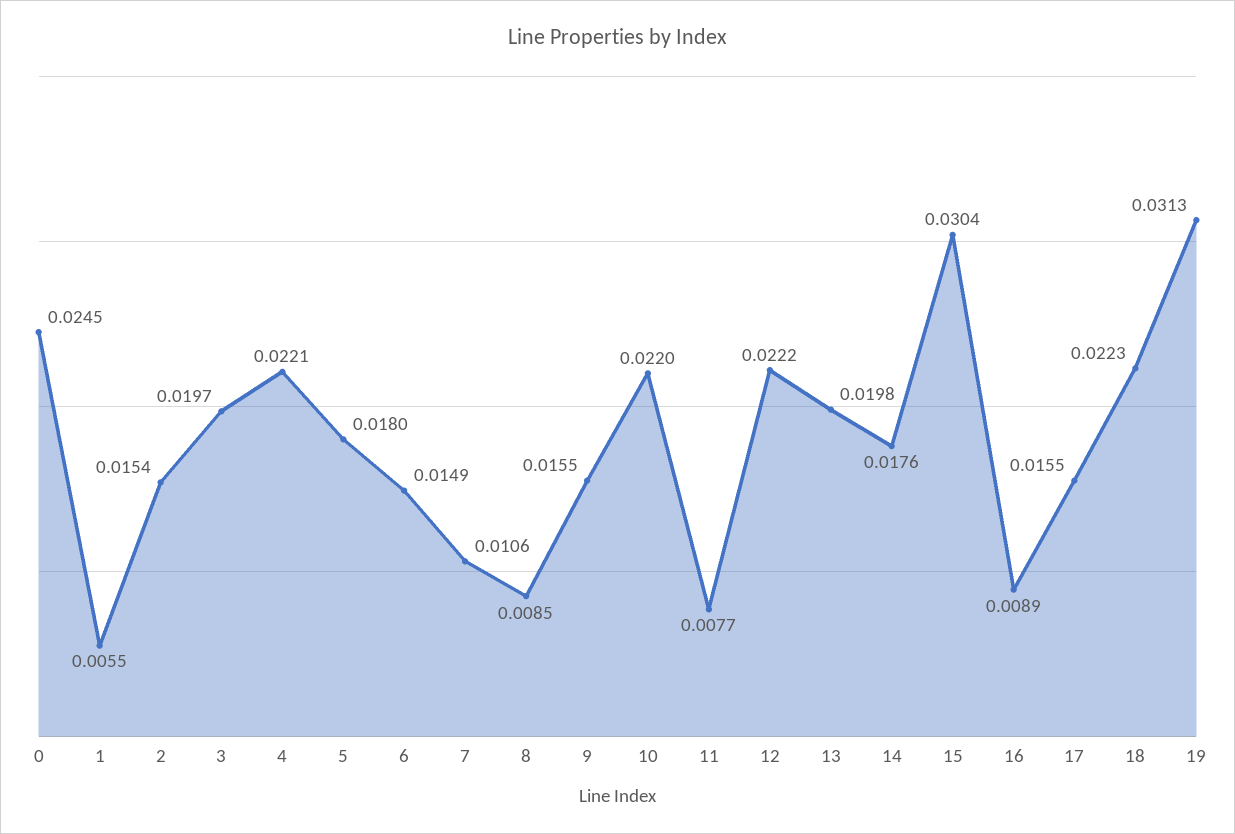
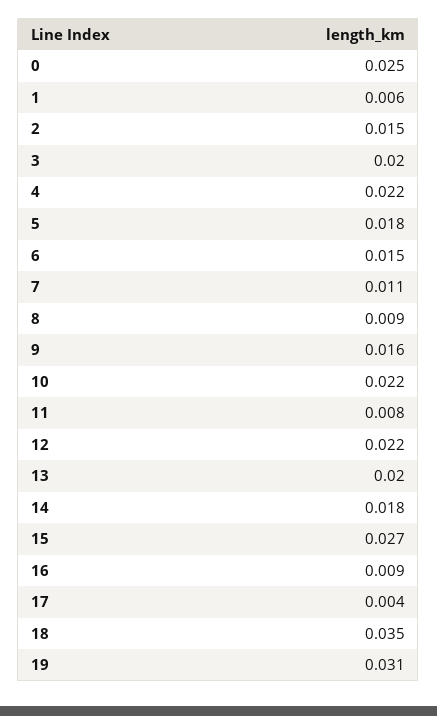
15: 0.0304 -> 0.027
17: 0.0155 -> 0.004
18: 0.0223 -> 0.035

